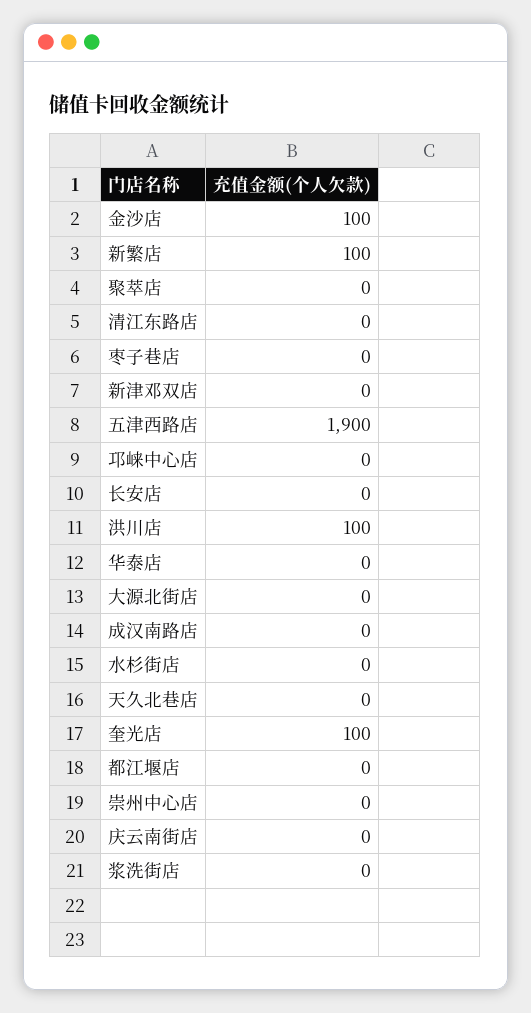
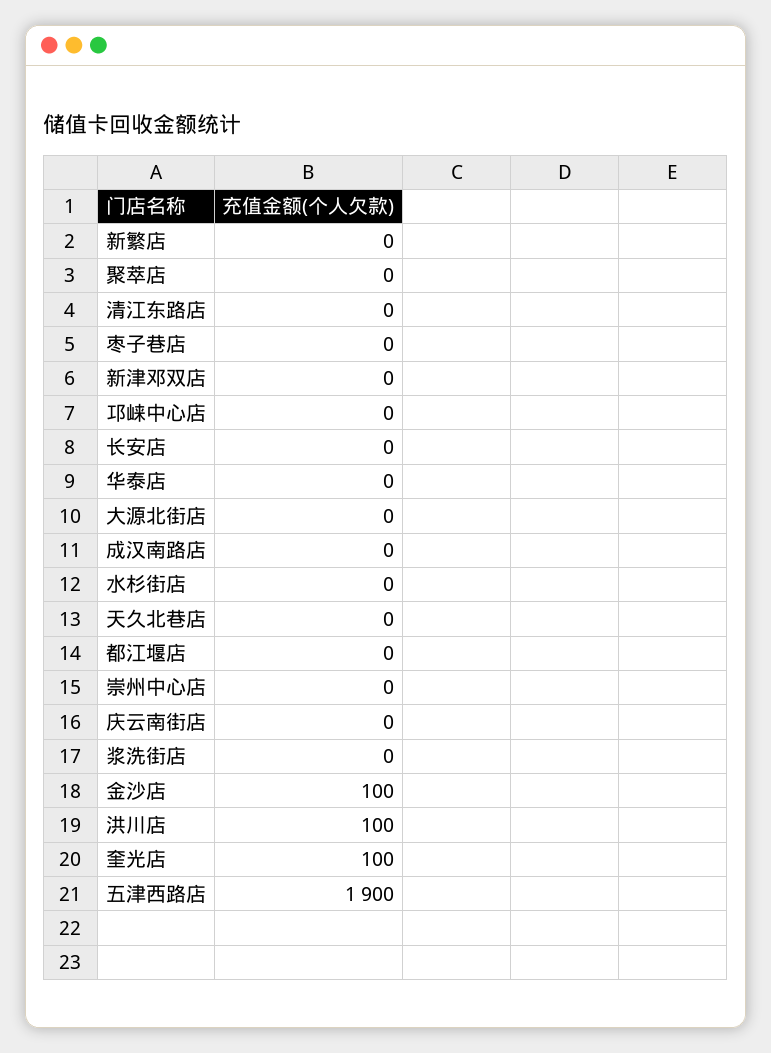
新繁店: 100 -> 0

